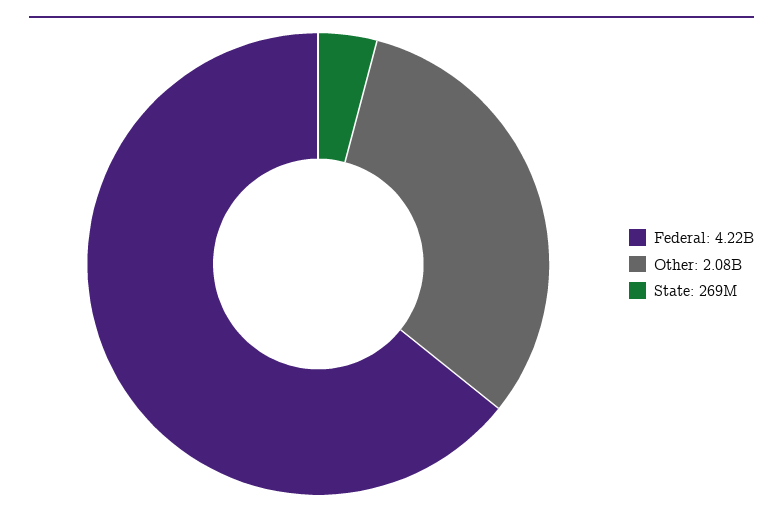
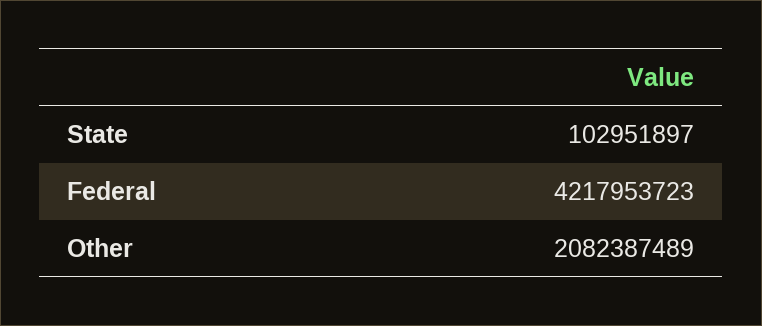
State: 269000000 -> 102951897

